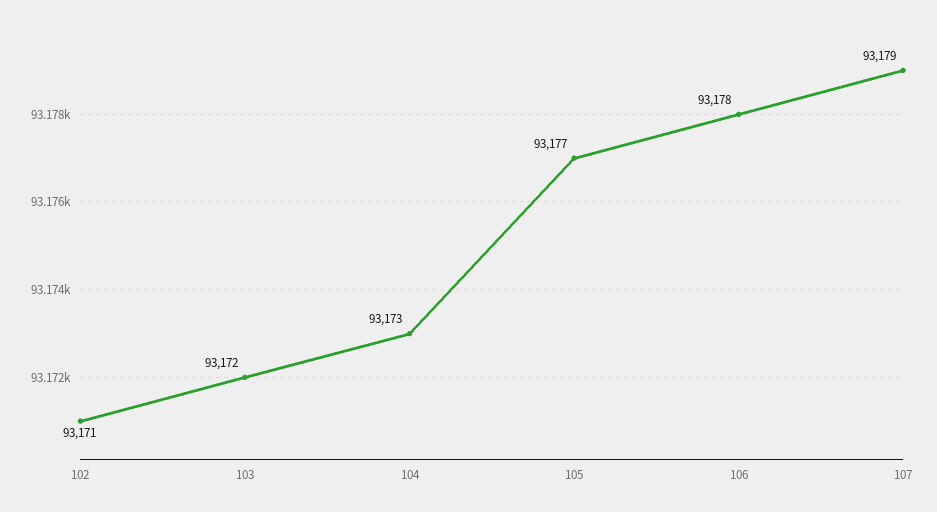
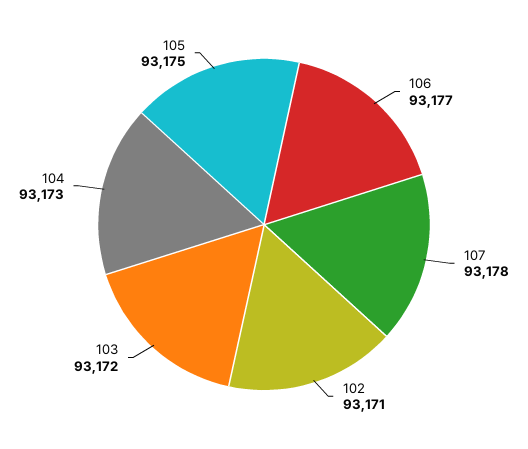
105: 93177 -> 93175
106: 93178 -> 93177
107: 93179 -> 93178

